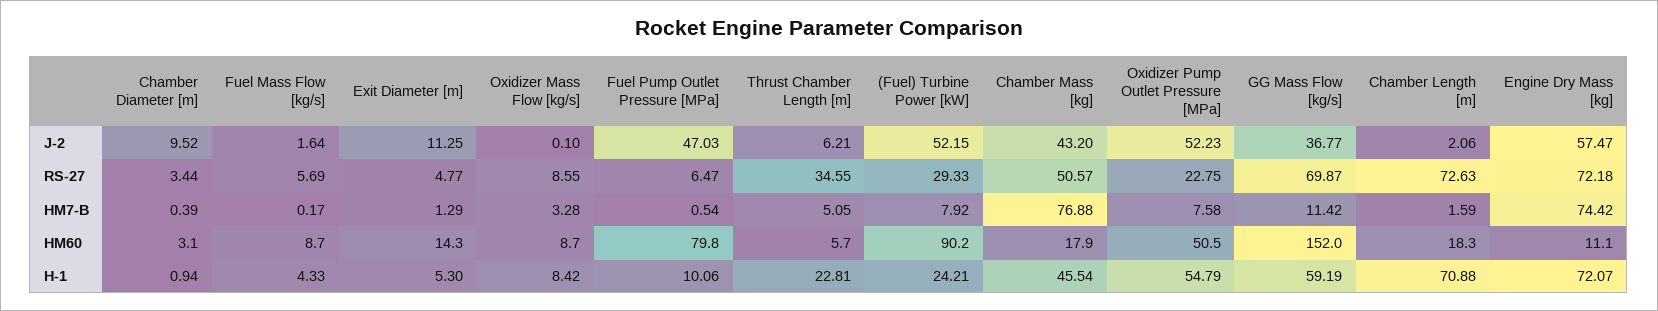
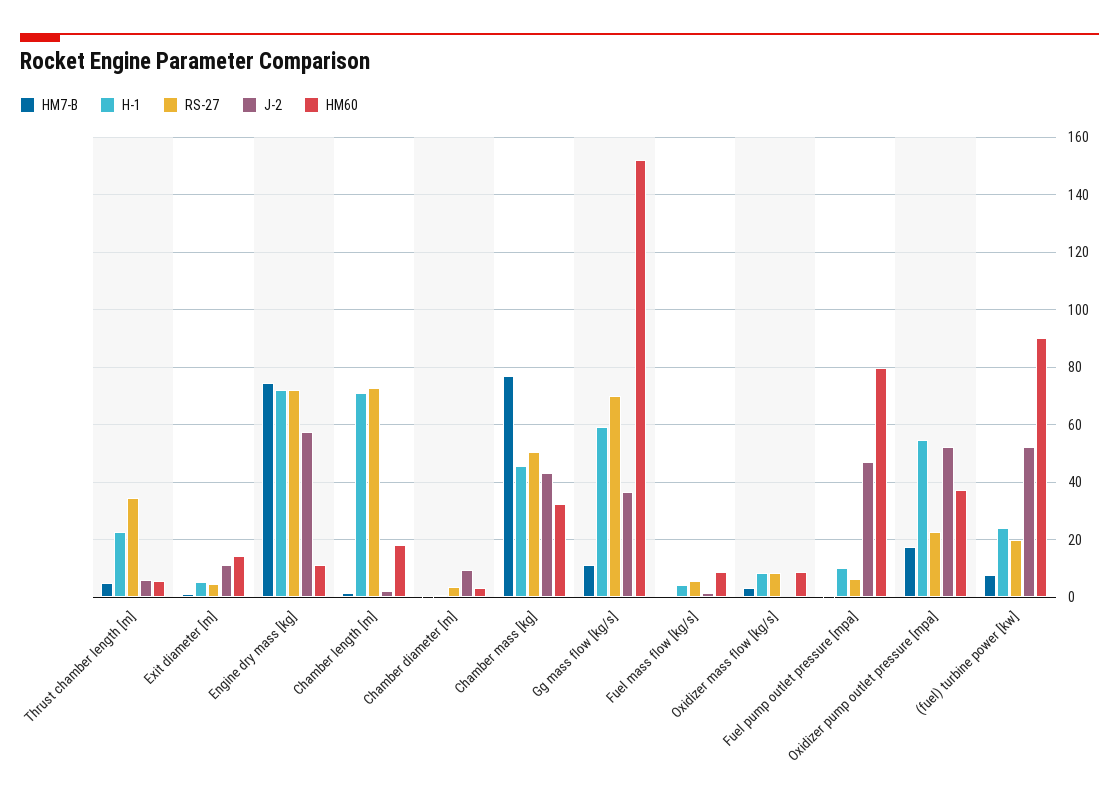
RS-27, (Fuel) Turbine Power [kW]: 29.33 -> 20
HM7-B, Oxidizer Pump Outlet Pressure [MPa]: 7.58 -> 17.5
HM60, Chamber Mass [kg]: 17.9 -> 32.5
HM60, Oxidizer Pump Outlet Pressure [MPa]: 50.5 -> 37.5

